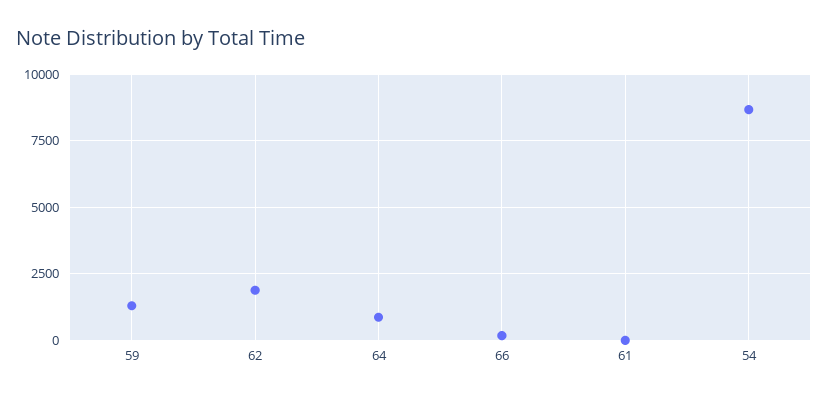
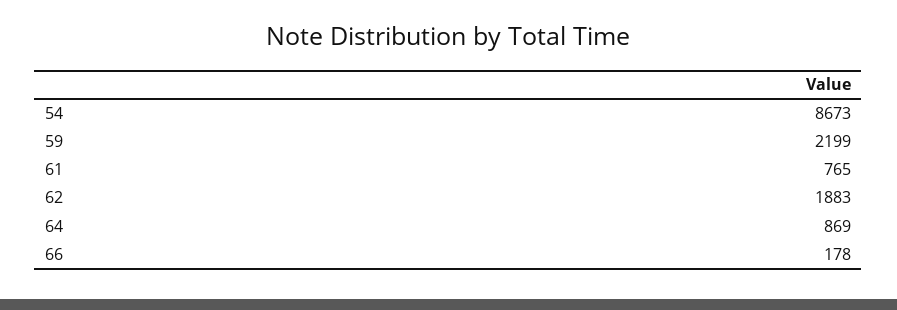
59: 1250 -> 2199
61: 0 -> 765

